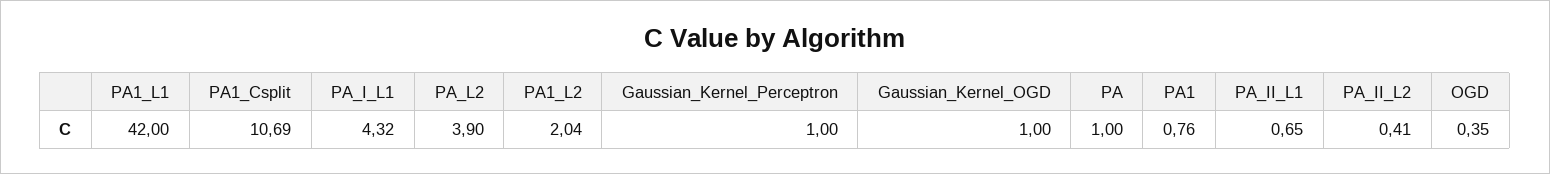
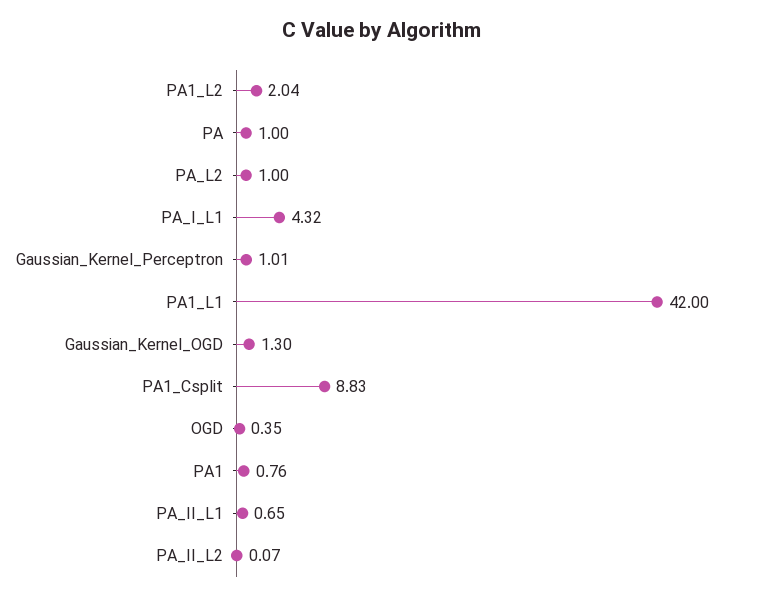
PA1_Csplit: 10.69 -> 8.83
PA_L2: 3.9 -> 1
Gaussian_Kernel_Perceptron: 1 -> 1.01
Gaussian_Kernel_OGD: 1 -> 1.3
PA_II_L2: 0.41 -> 0.07

